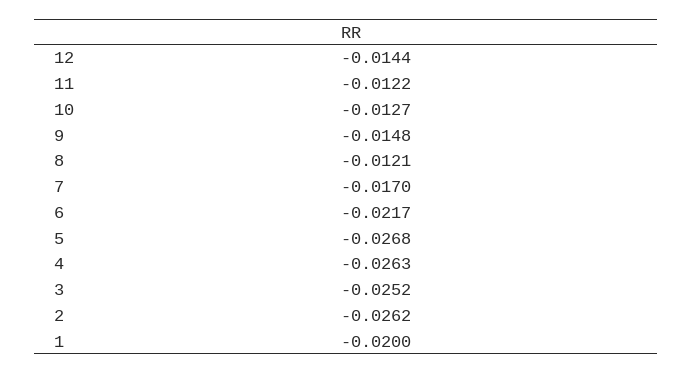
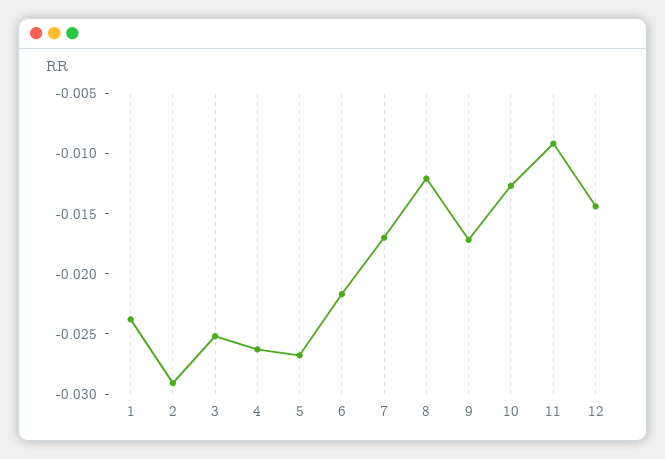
11: -0.0122 -> -0.009
9: -0.0148 -> -0.017
2: -0.0262 -> -0.029
1: -0.02 -> -0.024

